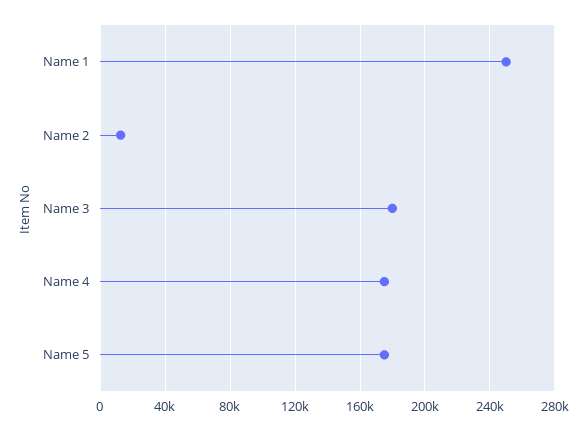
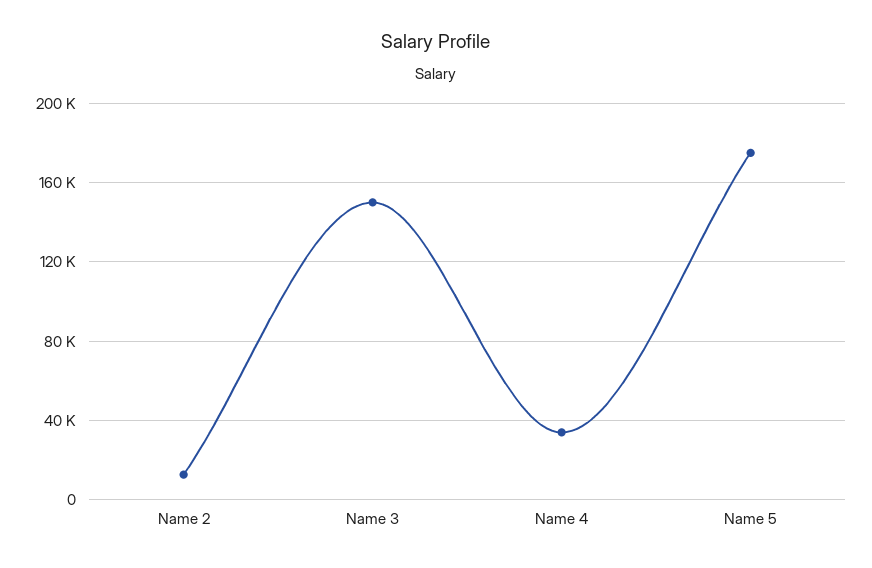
Name 1: 250000 -> none
Name 3: 180000 -> 150000
Name 4: 175000 -> 35000

